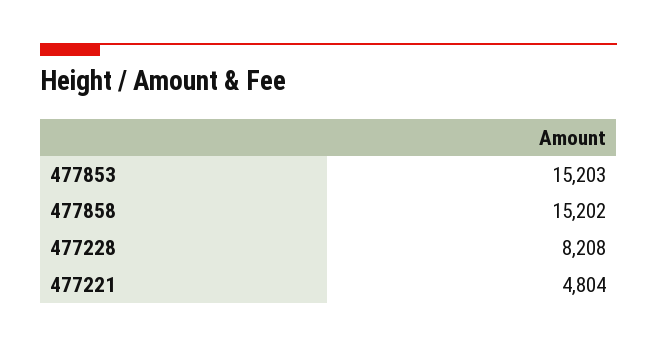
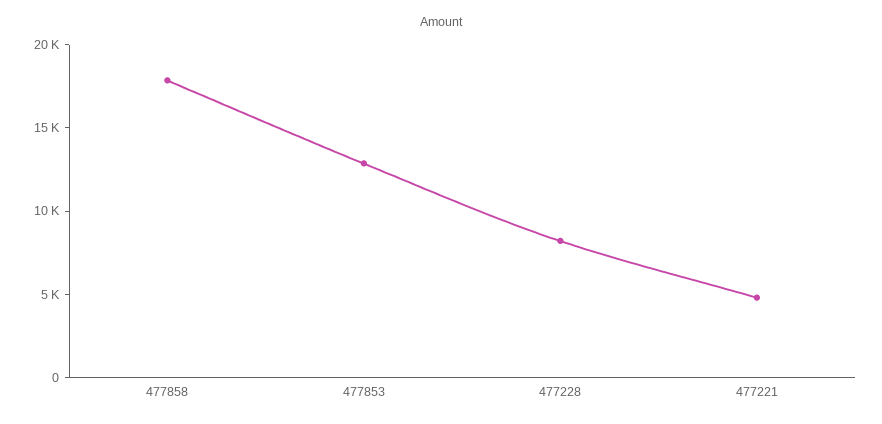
477853: 15203 -> 13000
477858: 15202 -> 18000

